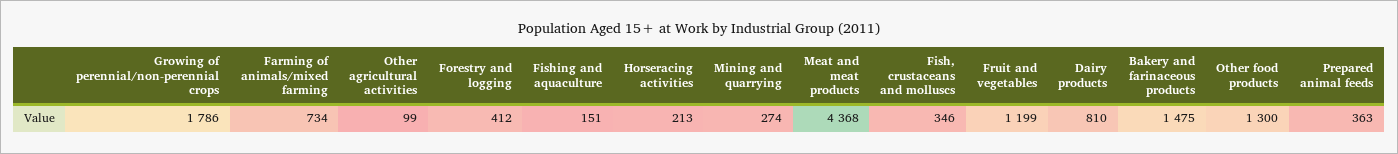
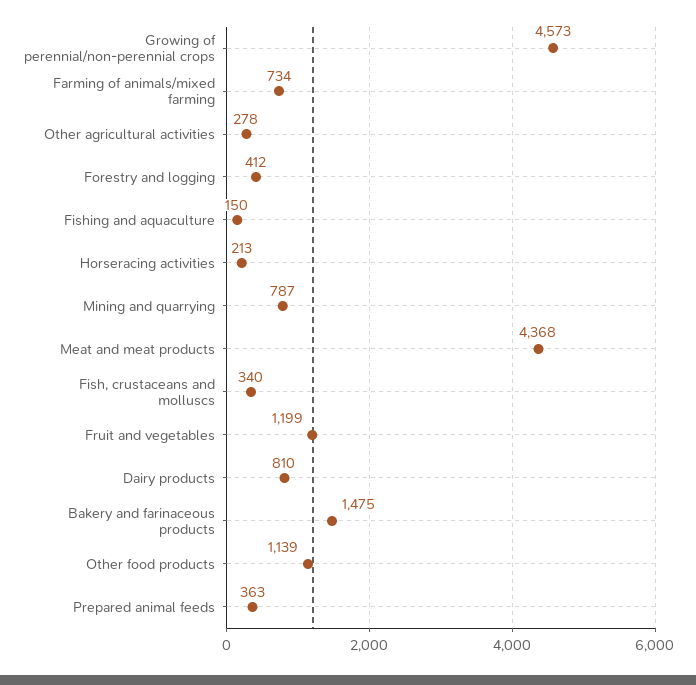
Growing of perennial/non-perennial crops: 1786 -> 4573
Other agricultural activities: 99 -> 278
Fishing and aquaculture: 151 -> 150
Mining and quarrying: 274 -> 787
Fish, crustaceans and molluscs: 346 -> 340
Other food products: 1300 -> 1139

